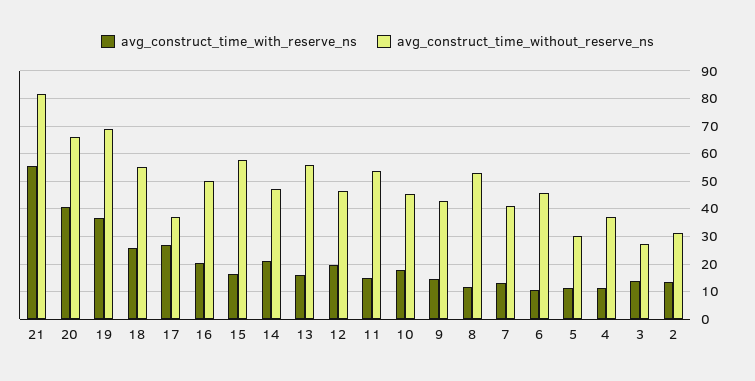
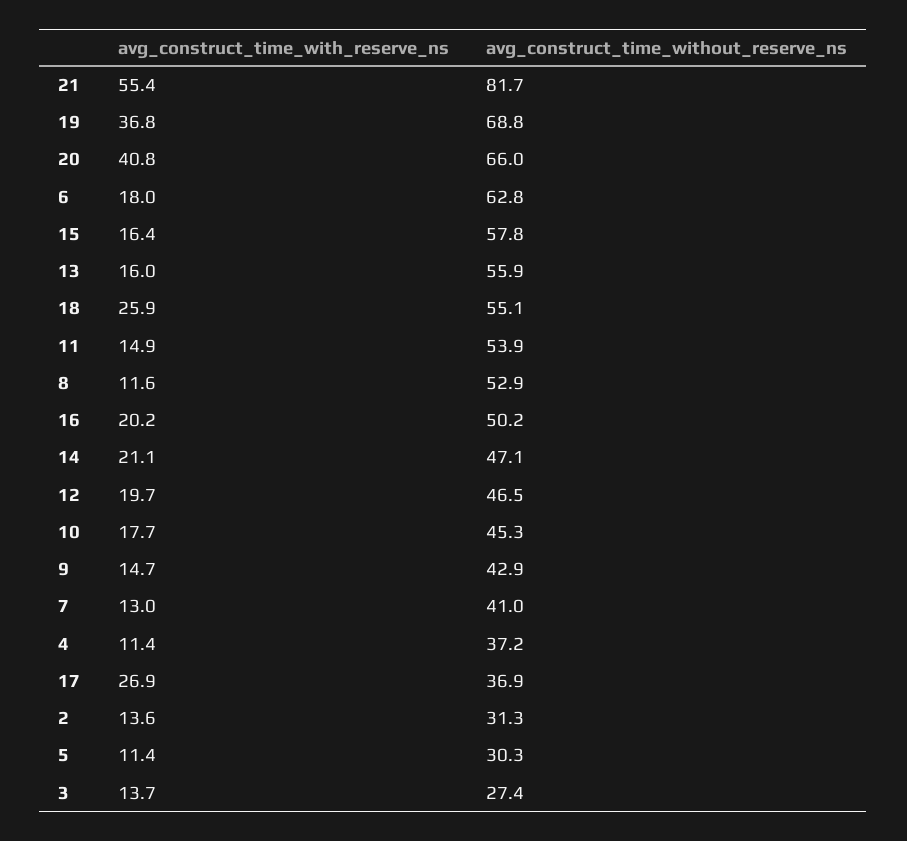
avg_construct_time_with_reserve_ns, 6: 10 -> 18
avg_construct_time_without_reserve_ns, 6: 45 -> 62.8

